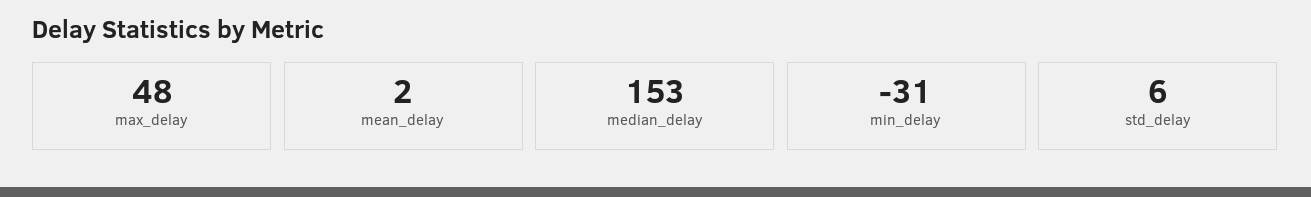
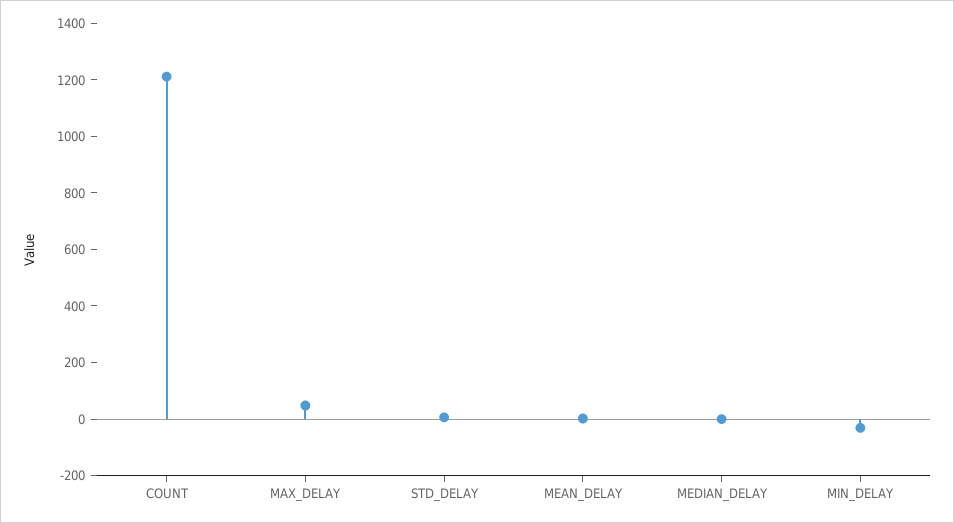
median_delay: 153 -> 0
COUNT: none -> 1200

